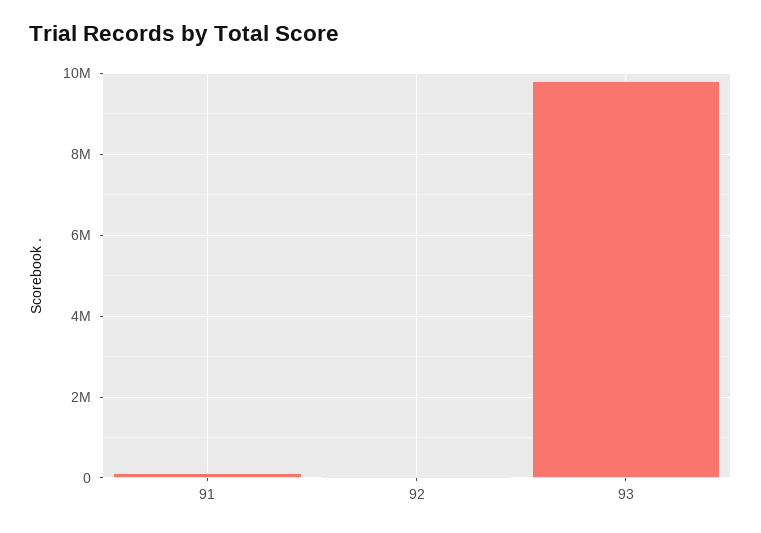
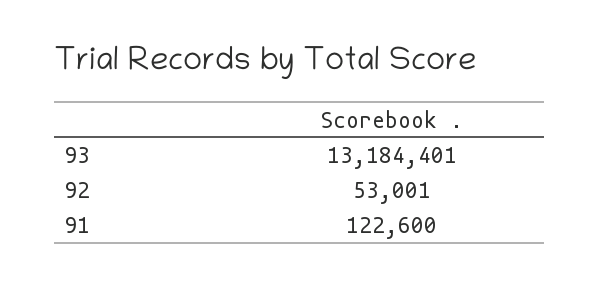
93: 9800000 -> 13184401

